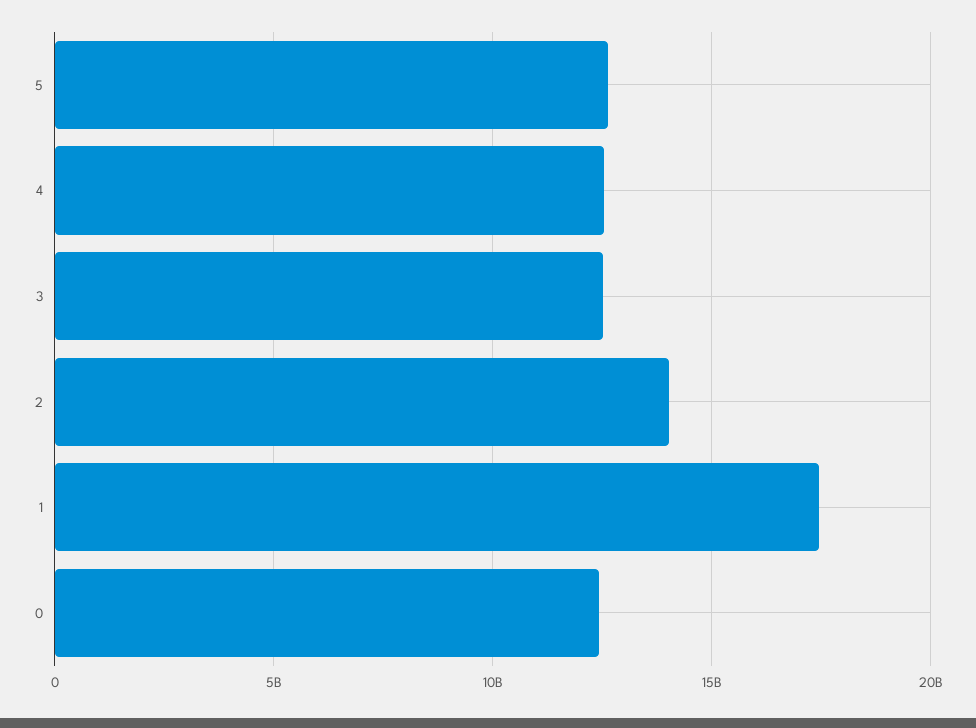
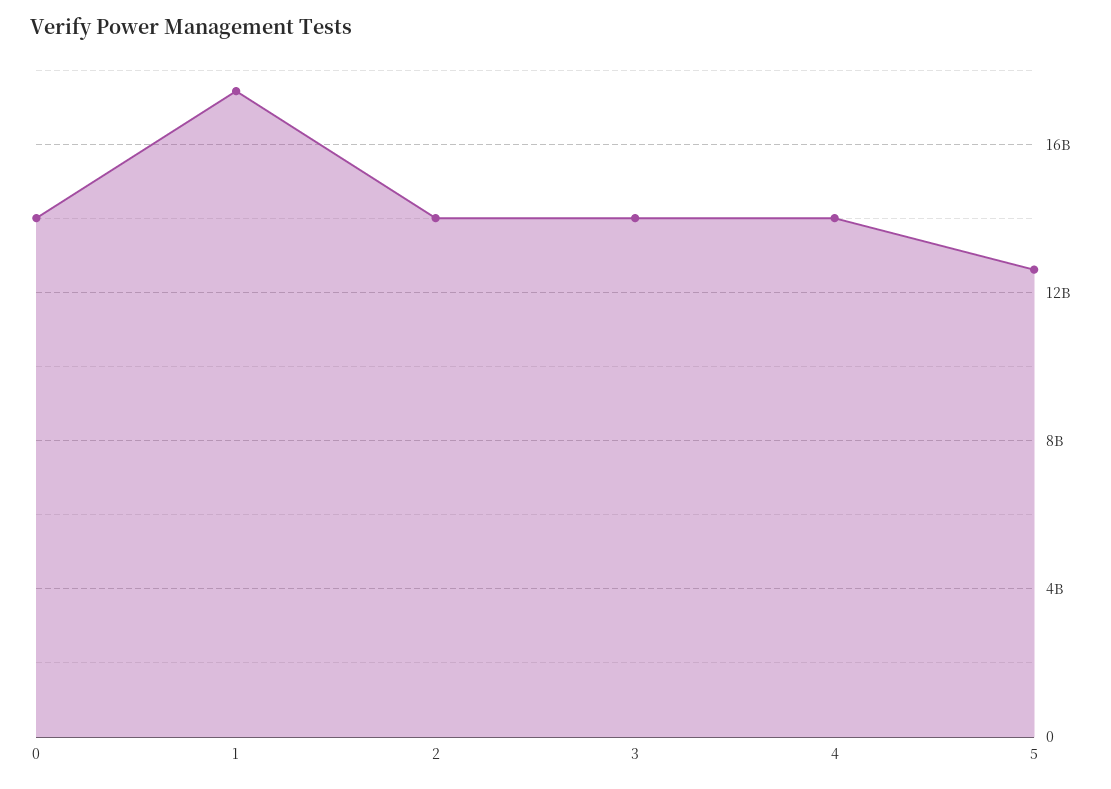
4: 12500000000 -> 14000000000
3: 12500000000 -> 14000000000
0: 12500000000 -> 14000000000

